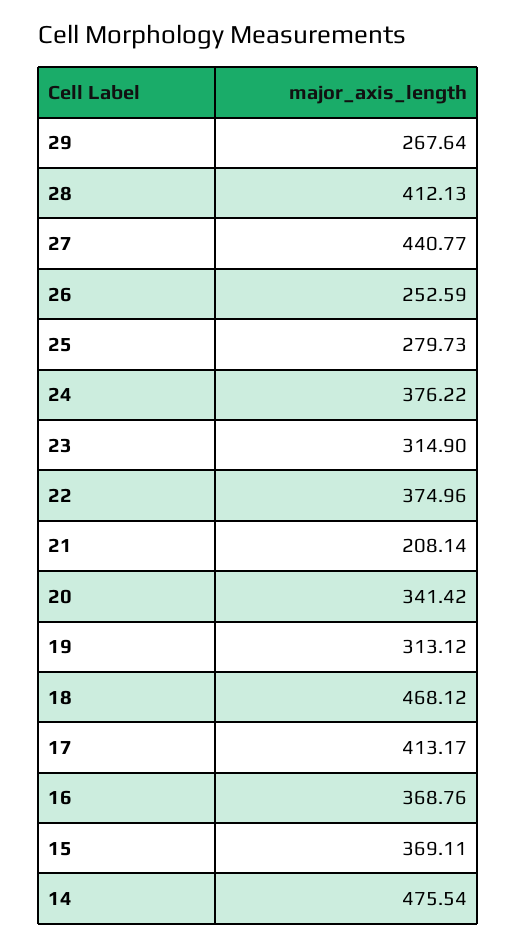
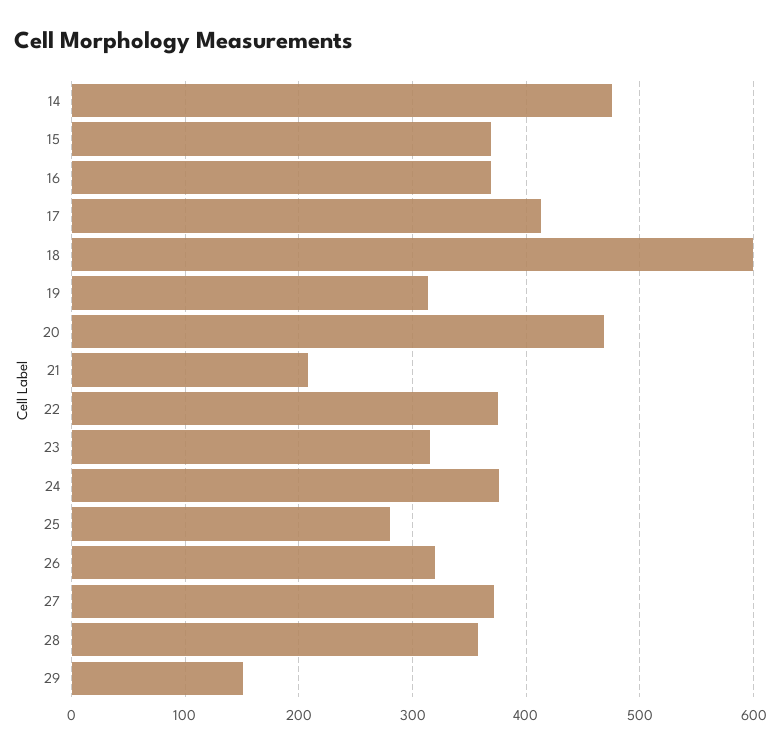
29: 267.64 -> 150
28: 412.13 -> 360
27: 440.77 -> 370
26: 252.59 -> 320
20: 341.42 -> 470
18: 468.12 -> 600

